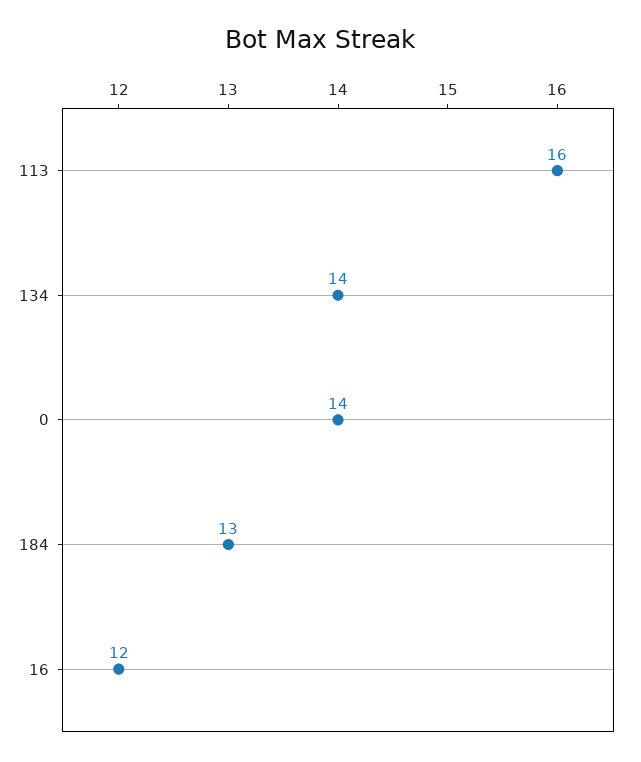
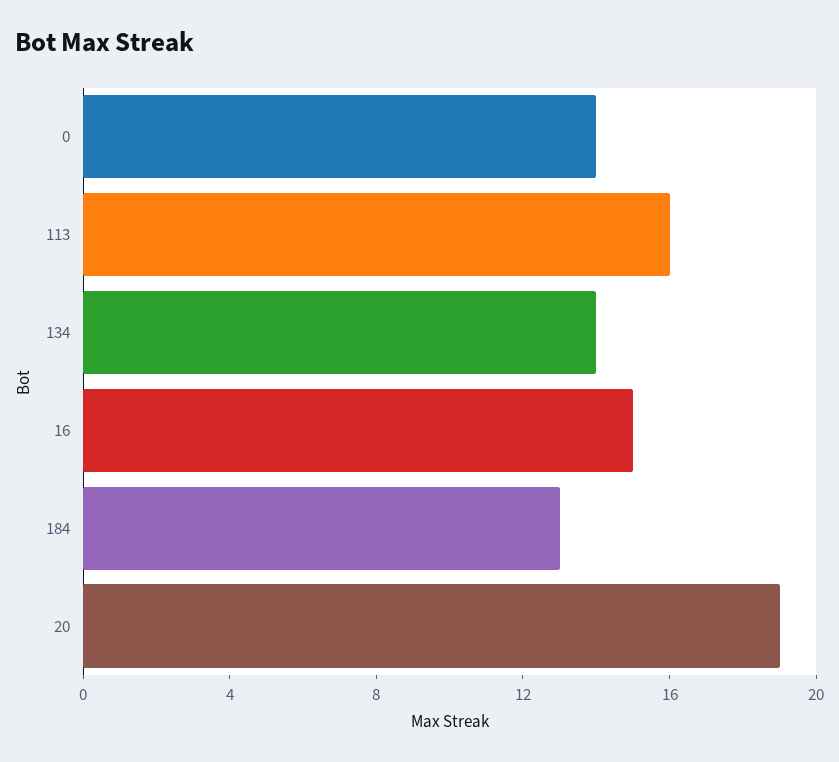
16: 12 -> 15
20: none -> 19

